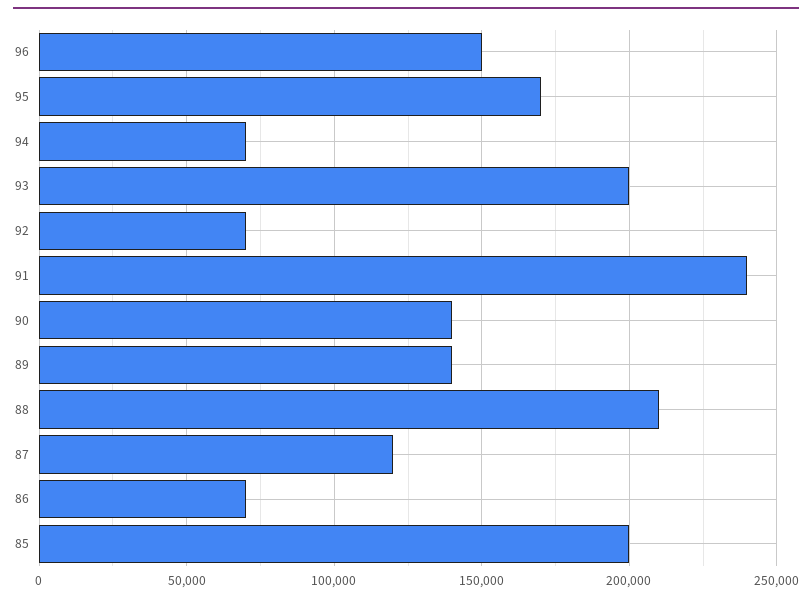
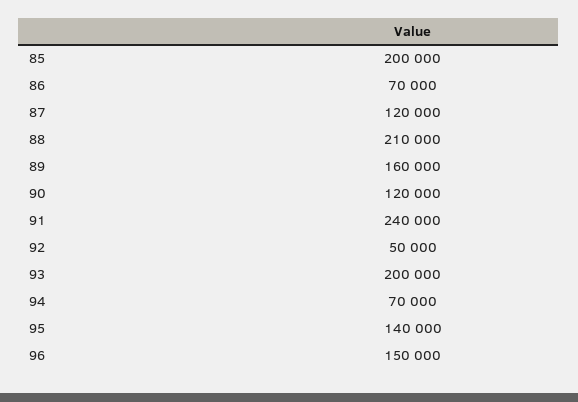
95: 170000 -> 140000
92: 70000 -> 50000
90: 140000 -> 120000
89: 140000 -> 160000

